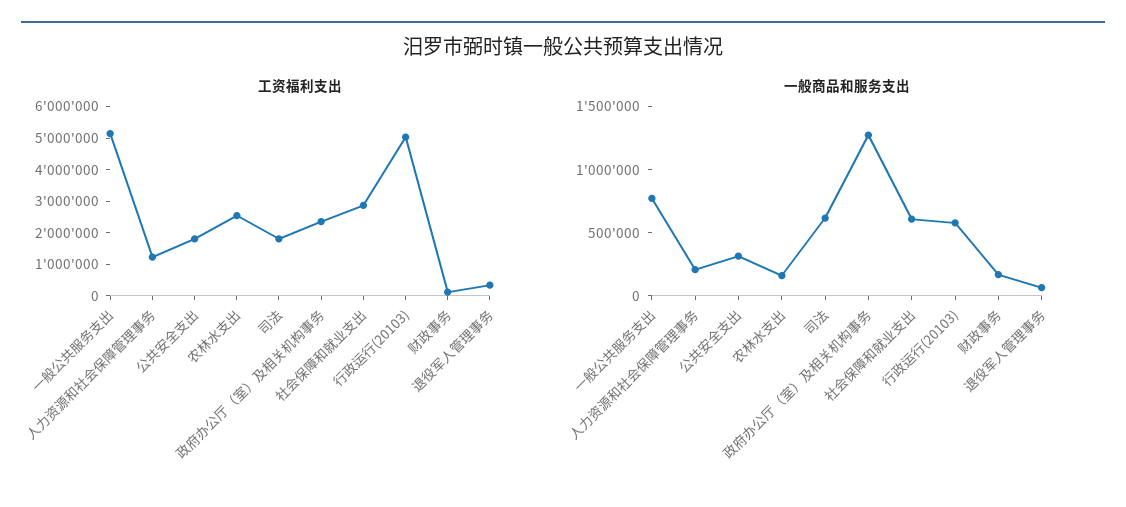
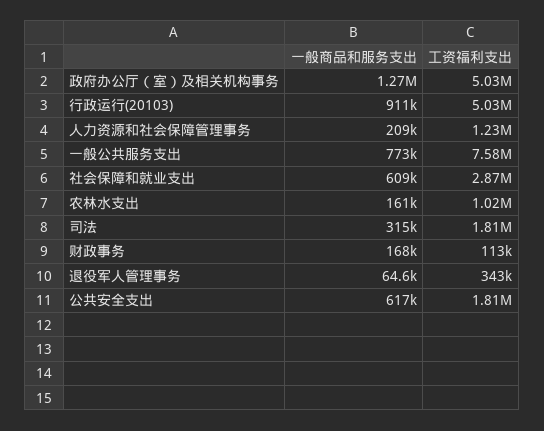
工资福利支出, 一般公共服务支出: 5000000 -> 7580000
工资福利支出, 农林水支出: 2500000 -> 1020000
工资福利支出, 政府办公厅（室）及相关机构事务: 2500000 -> 5030000
一般商品和服务支出, 公共安全支出: 300000 -> 617000
一般商品和服务支出, 司法: 600000 -> 315000
一般商品和服务支出, 行政运行(20103): 600000 -> 911000

